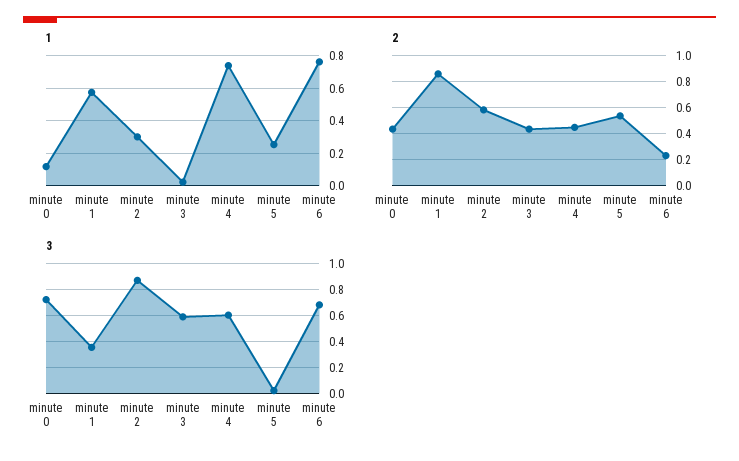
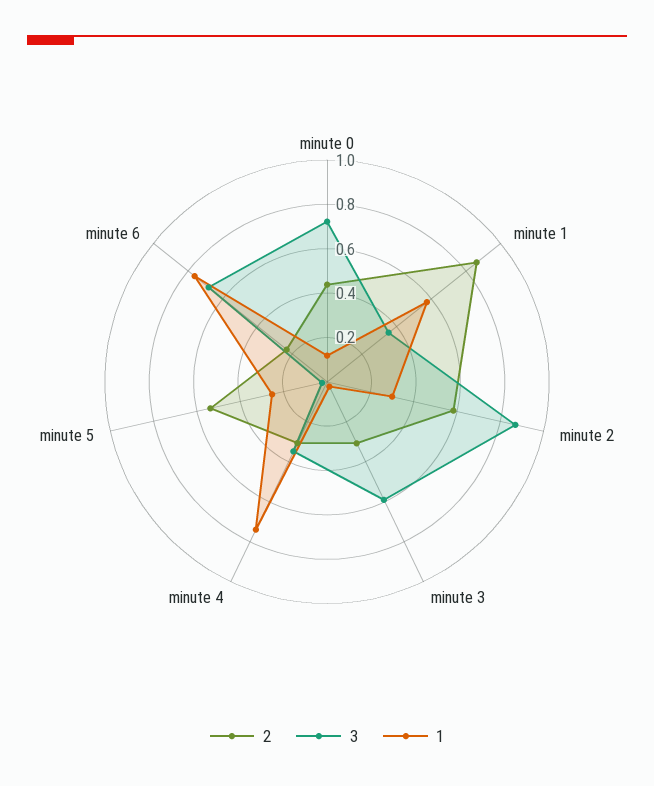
2, minute 3: 0.45 -> 0.3
2, minute 4: 0.45 -> 0.3
3, minute 4: 0.6 -> 0.35

